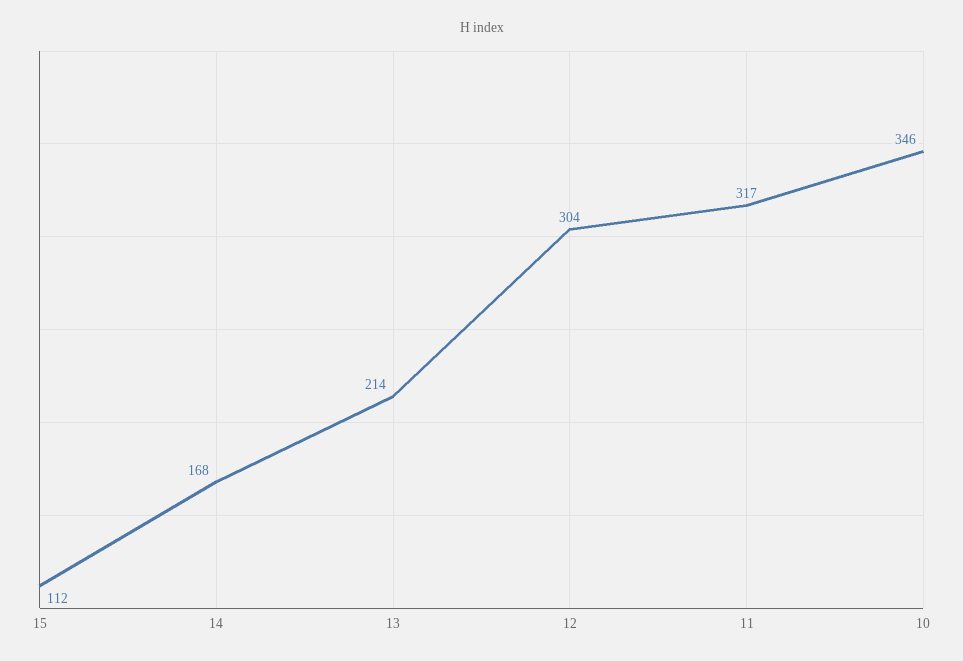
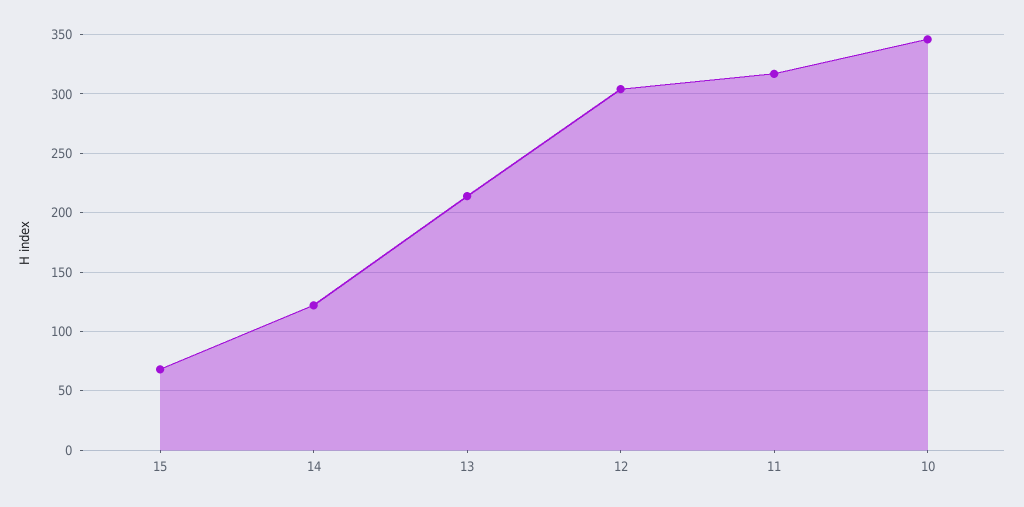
15: 112 -> 70
14: 168 -> 120

